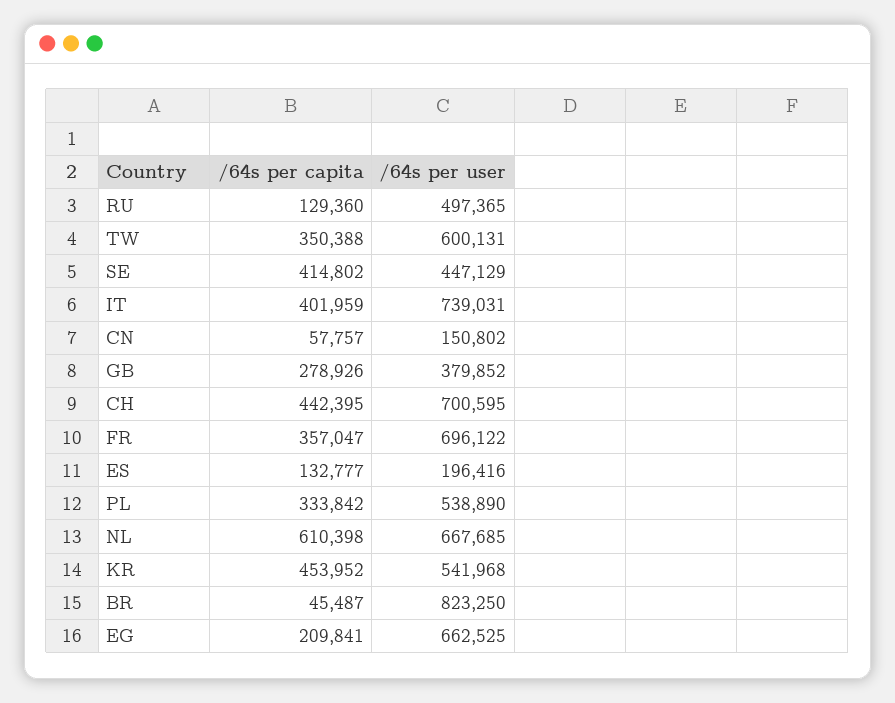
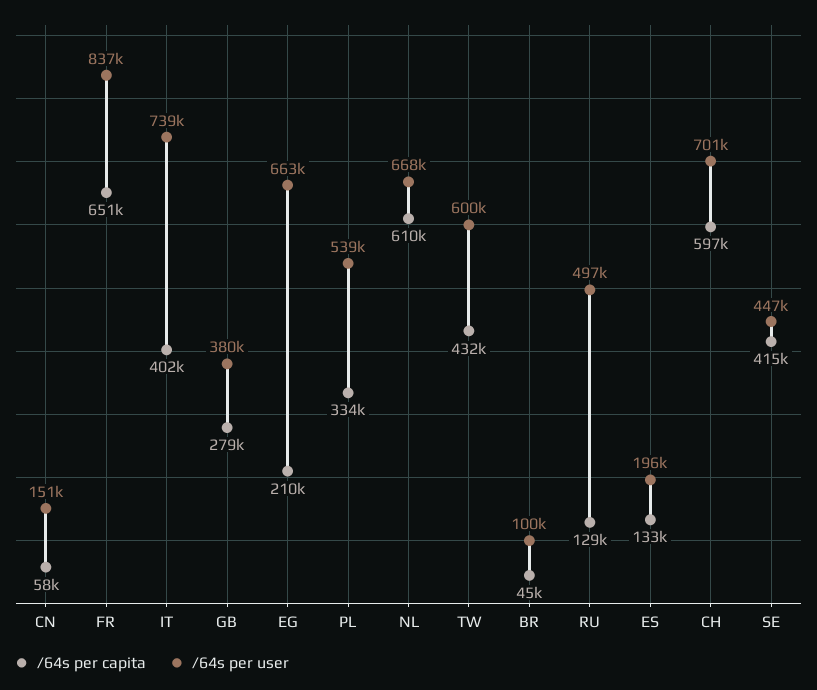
/64s per capita, TW: 350388 -> 432000
/64s per capita, CH: 442395 -> 597000
/64s per capita, FR: 357047 -> 651000
/64s per user, FR: 696122 -> 837000
/64s per capita, KR: 453952 -> none
/64s per user, KR: 541968 -> none
/64s per user, BR: 823250 -> 100000

